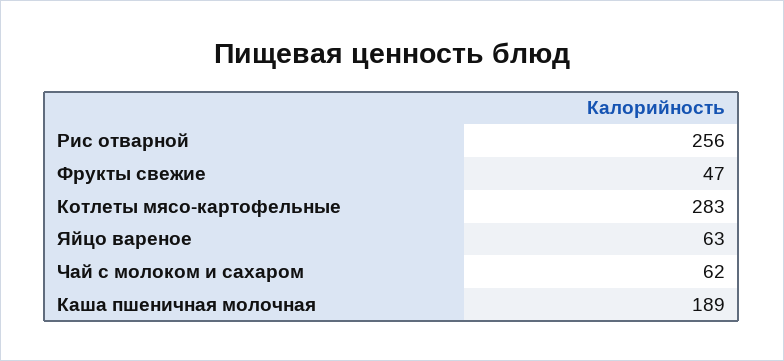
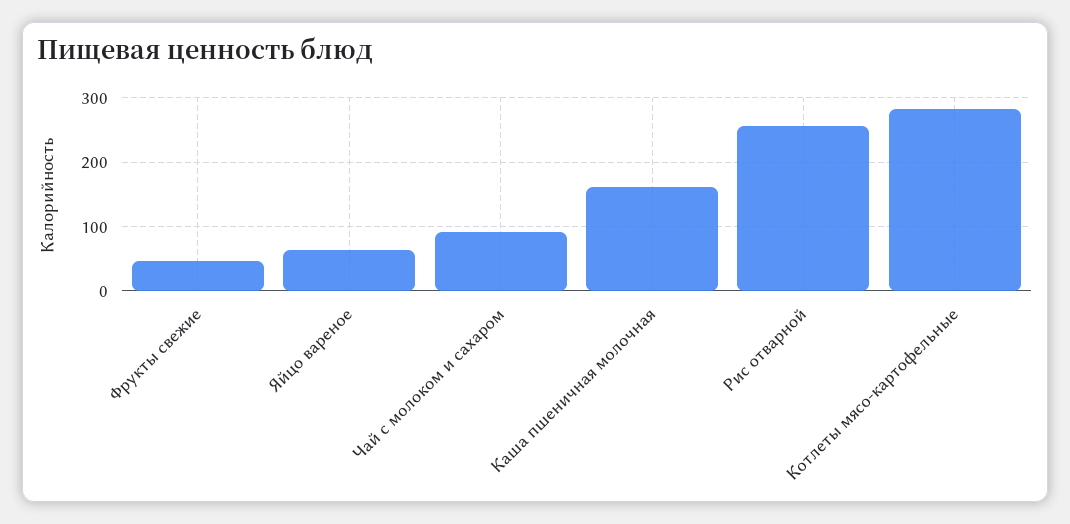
Чай с молоком и сахаром: 62 -> 90
Каша пшеничная молочная: 189 -> 160

